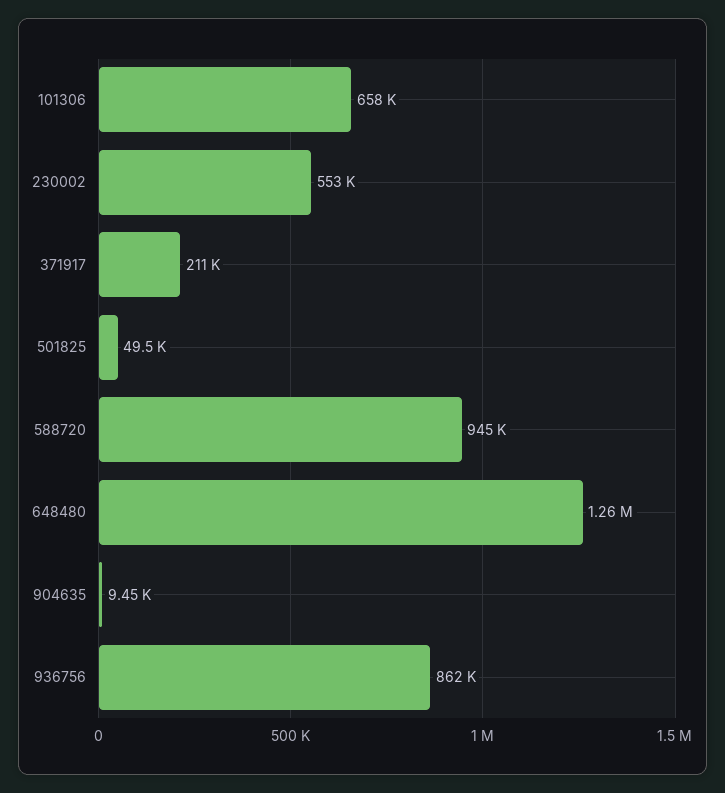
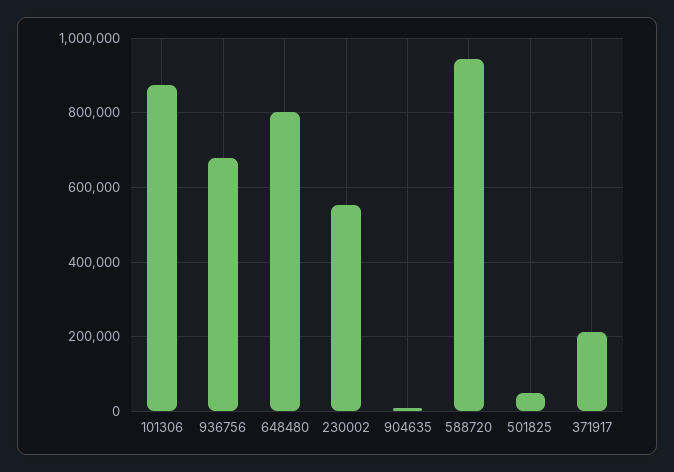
101306: 658000 -> 880000
648480: 1260000 -> 800000
936756: 862000 -> 680000

